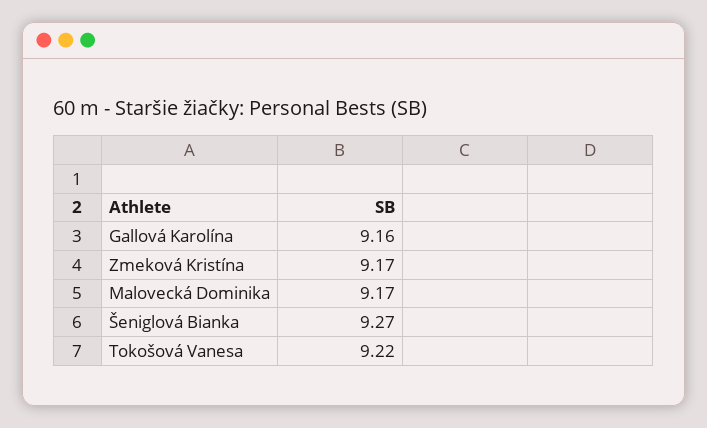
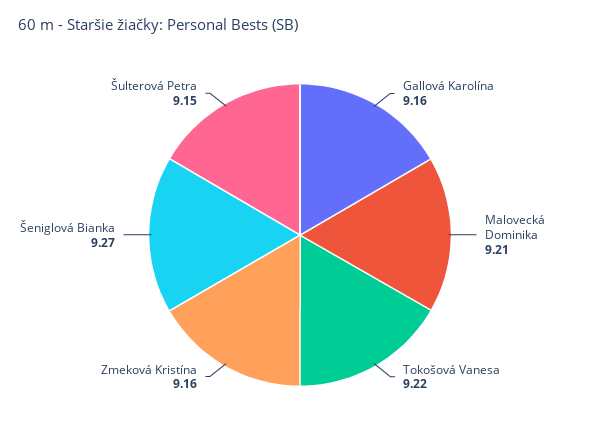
Zmeková Kristína: 9.17 -> 9.16
Malovecká Dominika: 9.17 -> 9.21
Šulterová Petra: none -> 9.15

